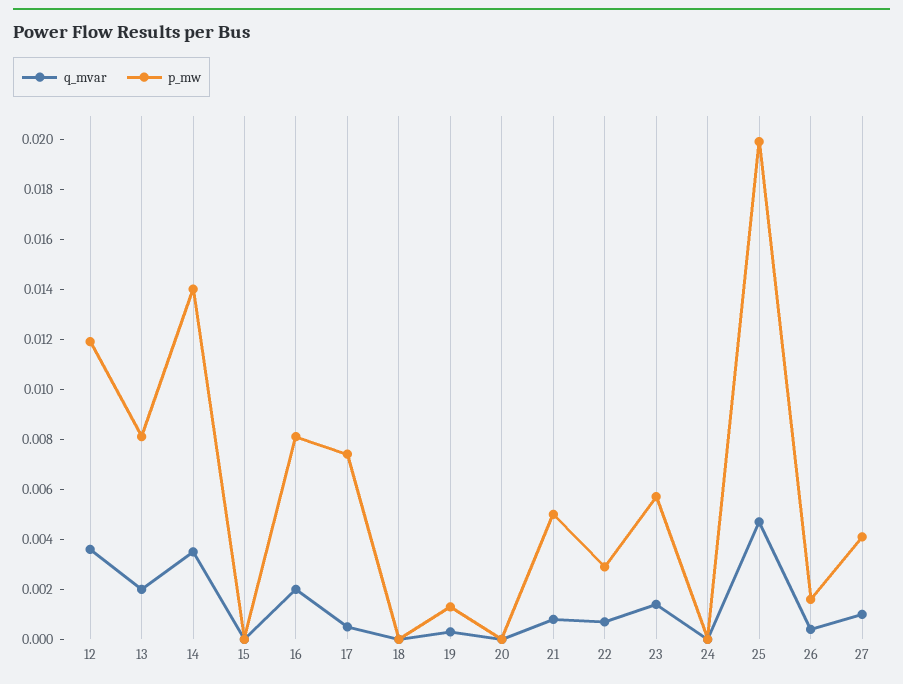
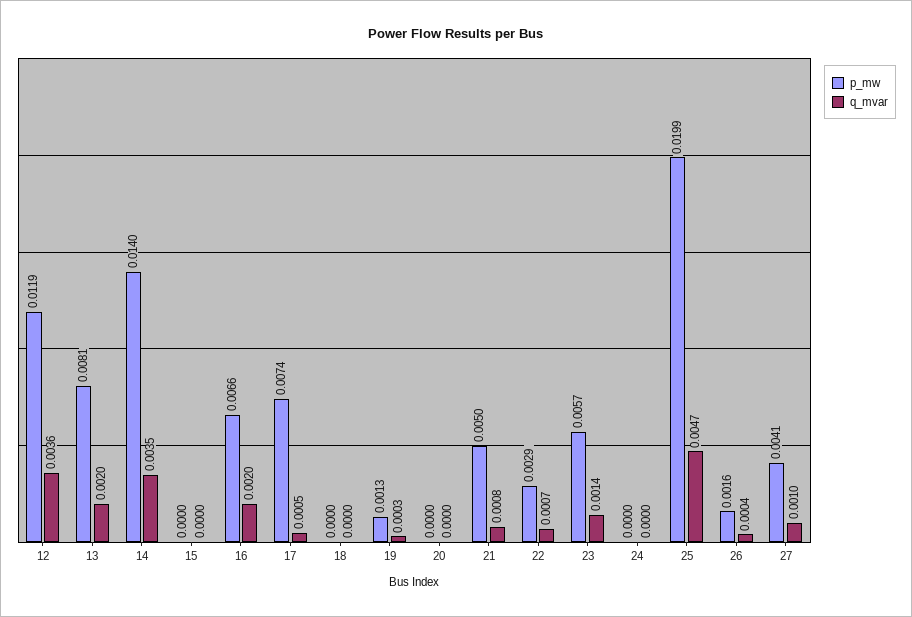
p_mw, 16: 0.008 -> 0.0066

